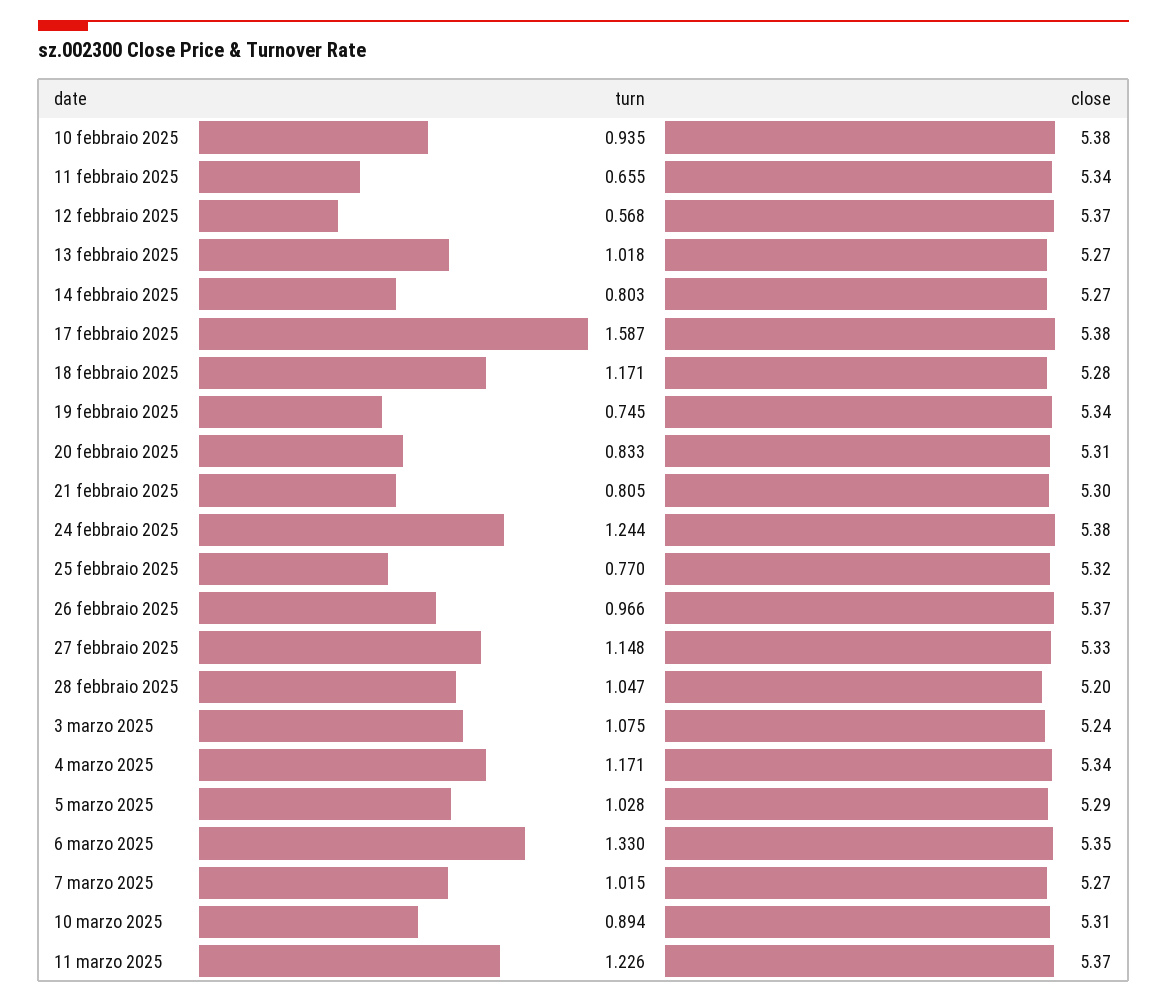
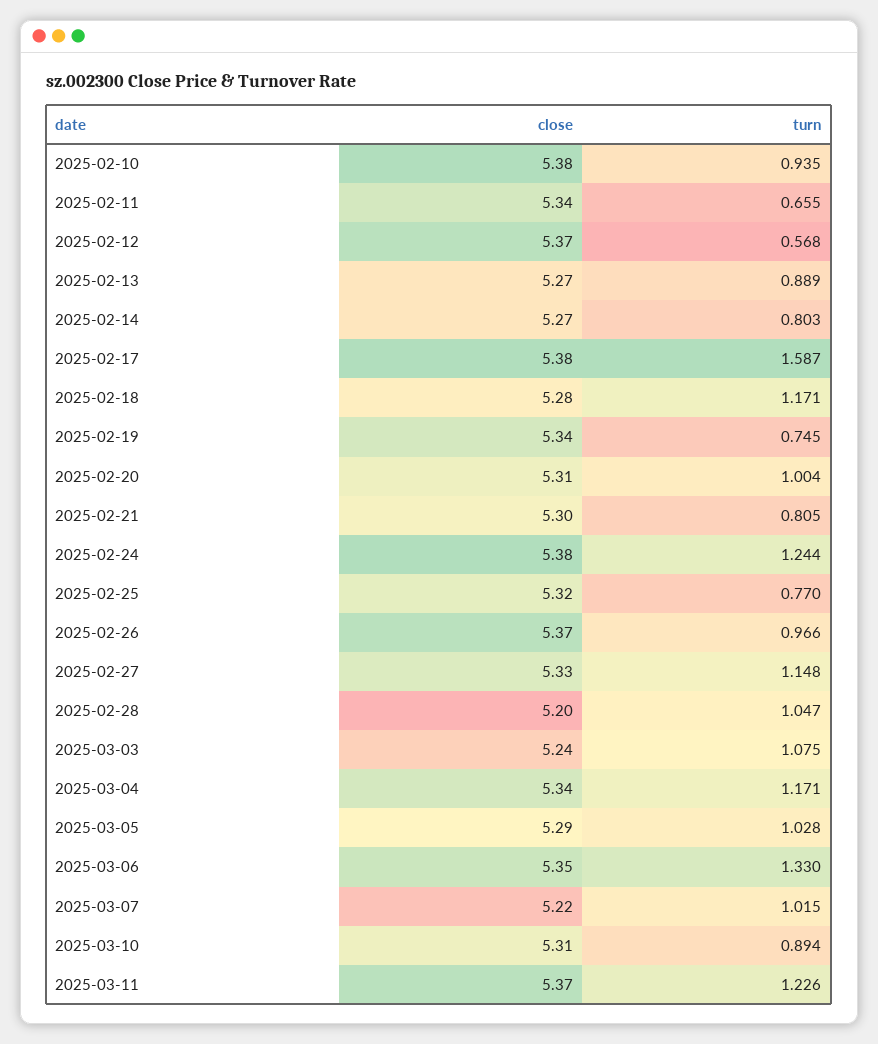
turn, 13 febbraio 2025: 1.018 -> 0.889
turn, 20 febbraio 2025: 0.833 -> 1.004
close, 7 marzo 2025: 5.27 -> 5.22

